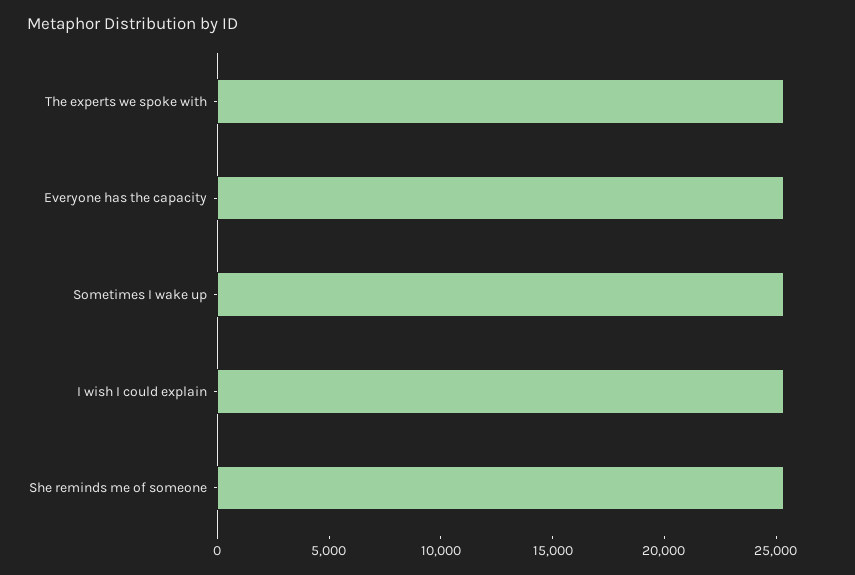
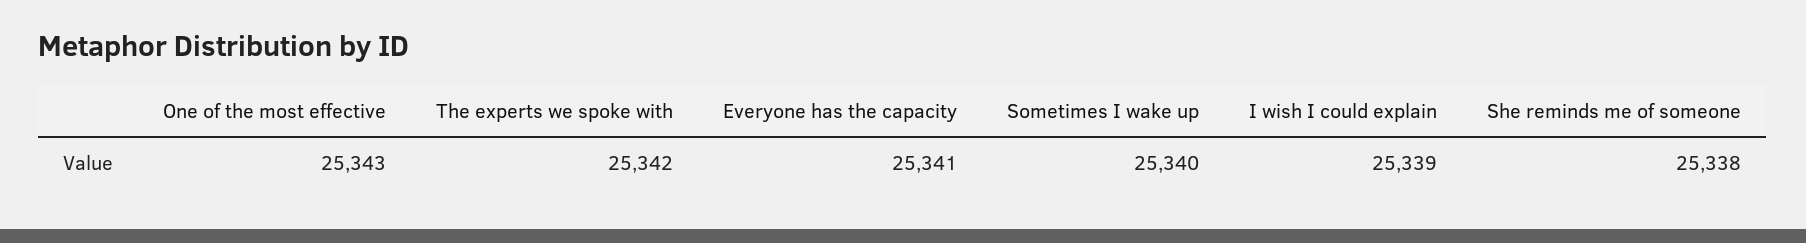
One of the most effective: none -> 25343

